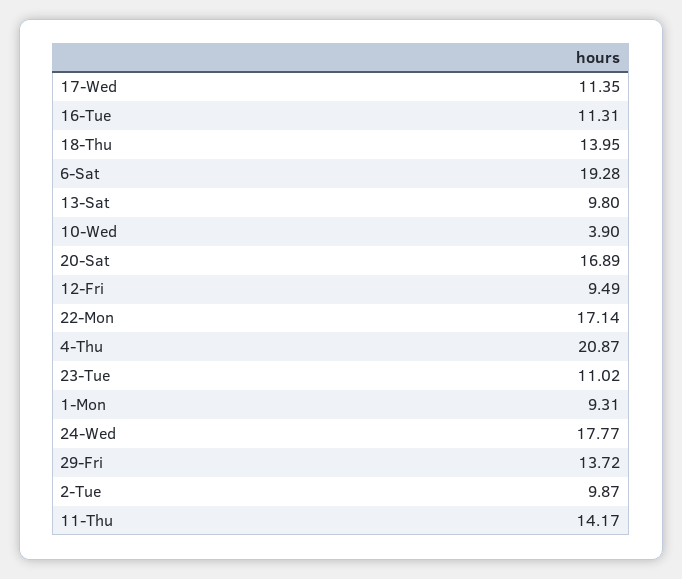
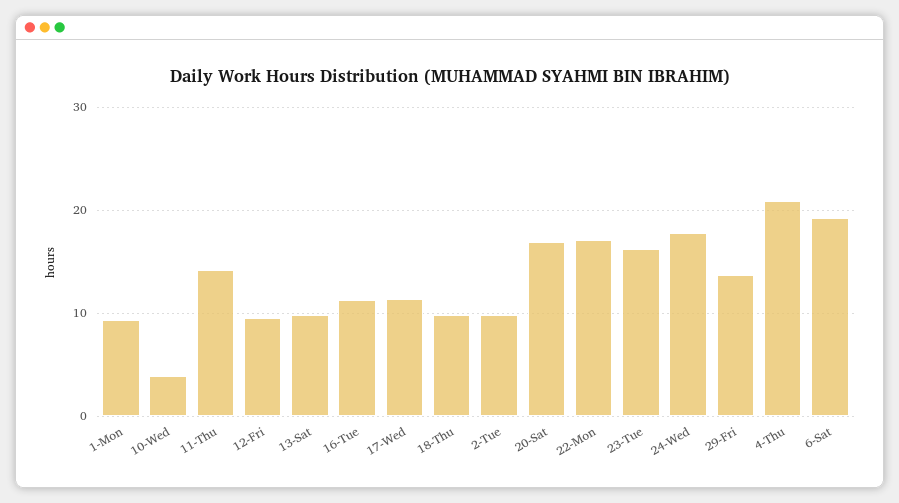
18-Thu: 13.95 -> 10
23-Tue: 11.02 -> 16

